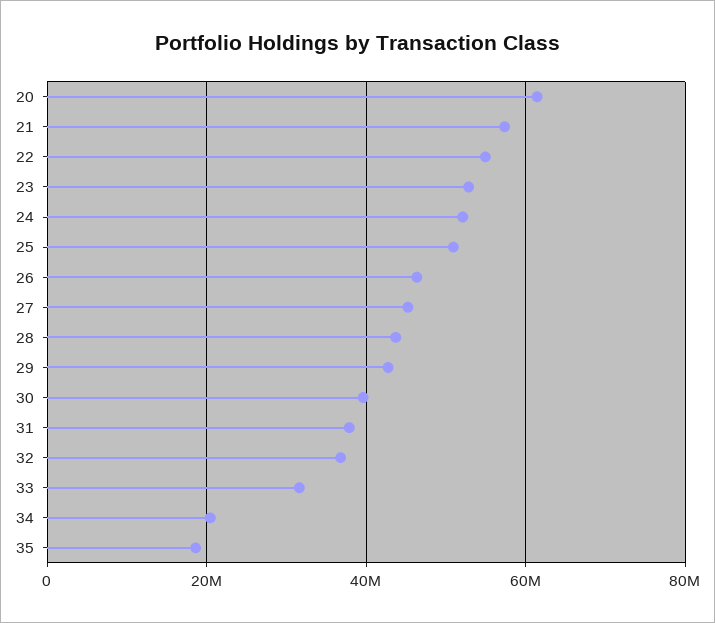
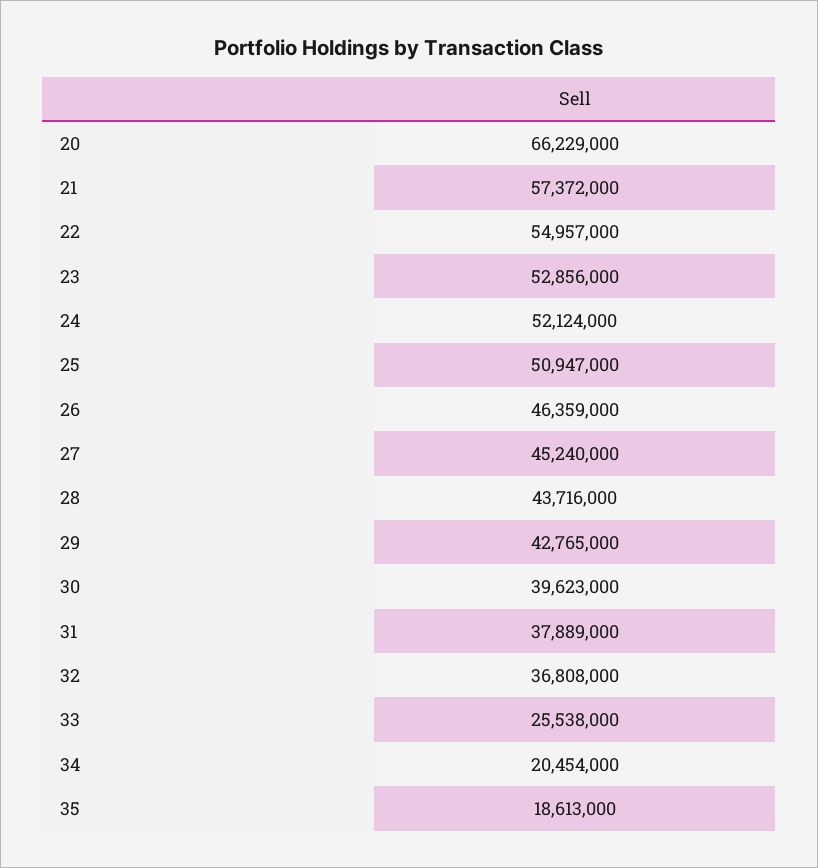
20: 62000000 -> 66229000
33: 32000000 -> 25538000

